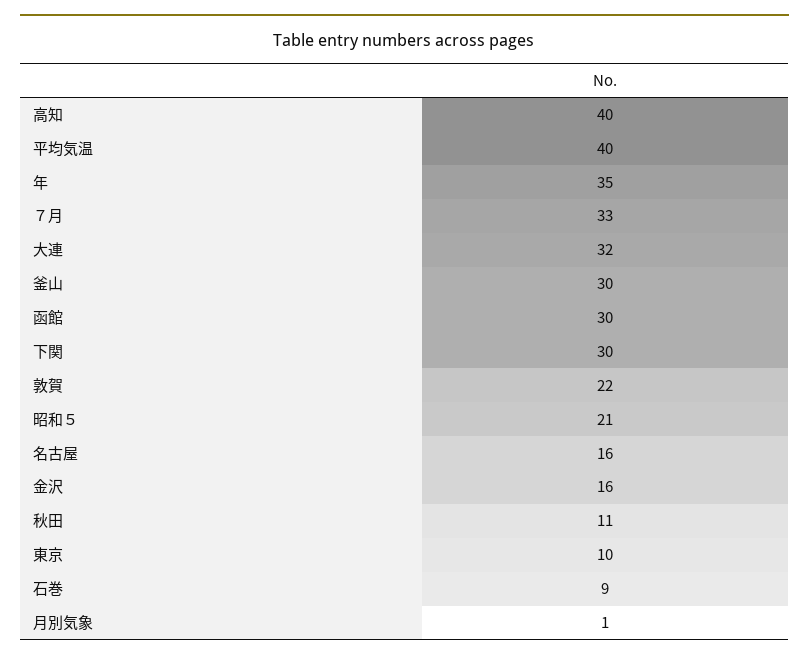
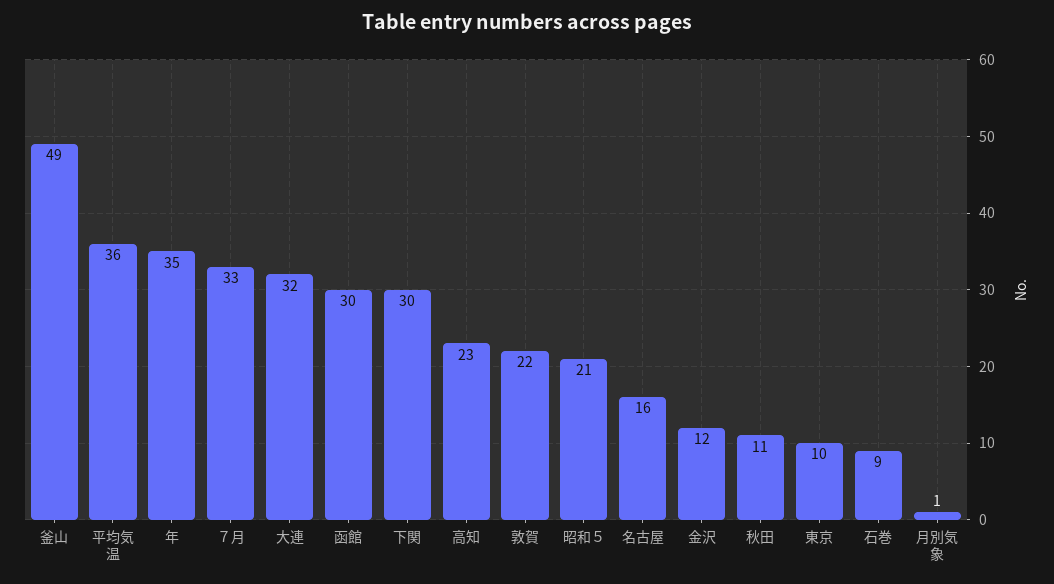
高知: 40 -> 23
平均気温: 40 -> 36
釜山: 30 -> 49
金沢: 16 -> 12

